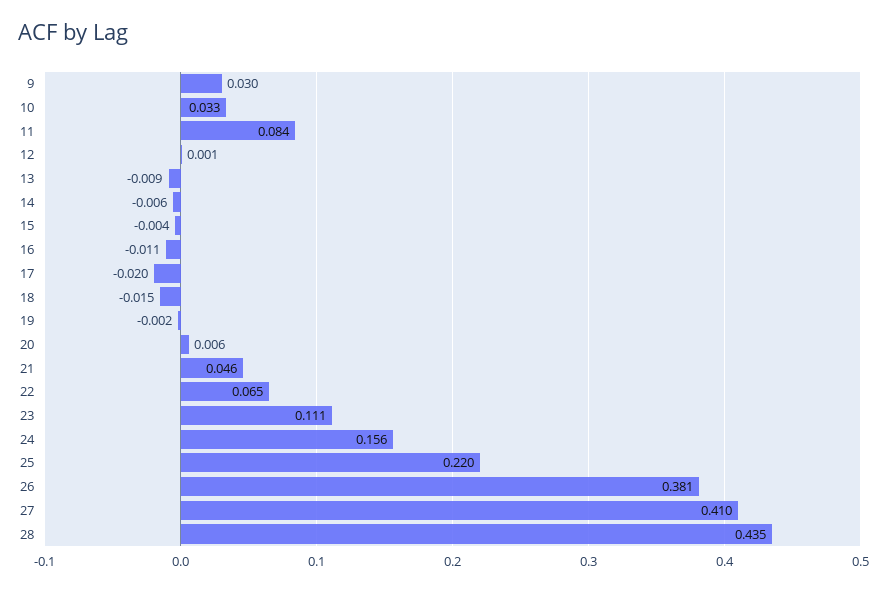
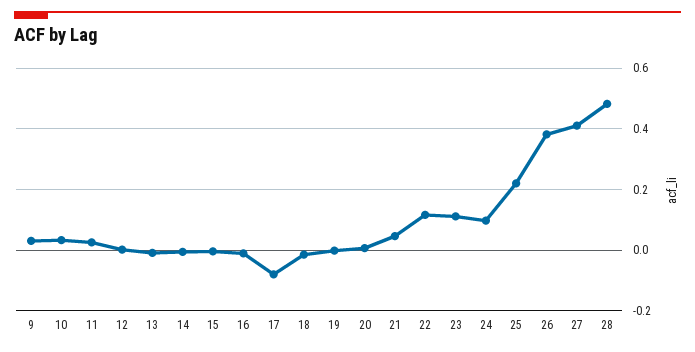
11: 0.084 -> 0.02
17: -0.02 -> -0.08
22: 0.065 -> 0.12
24: 0.156 -> 0.1
28: 0.435 -> 0.48

